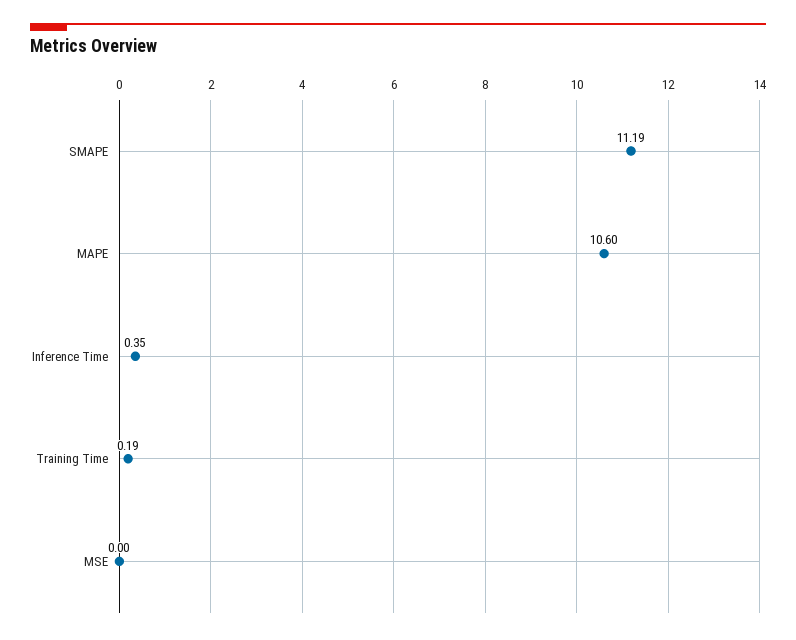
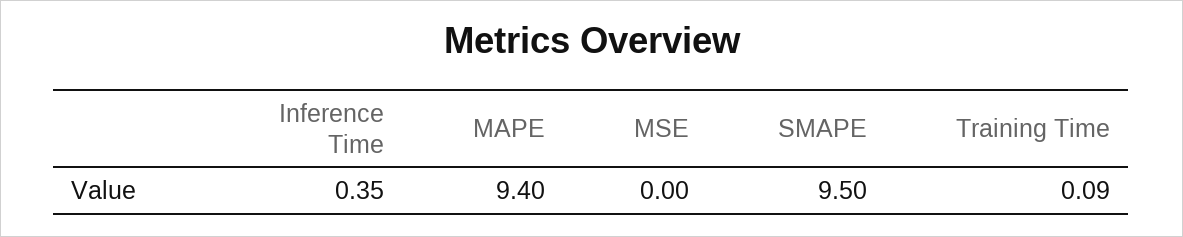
SMAPE: 11.19 -> 9.5
MAPE: 10.6 -> 9.4
Training Time: 0.19 -> 0.09

